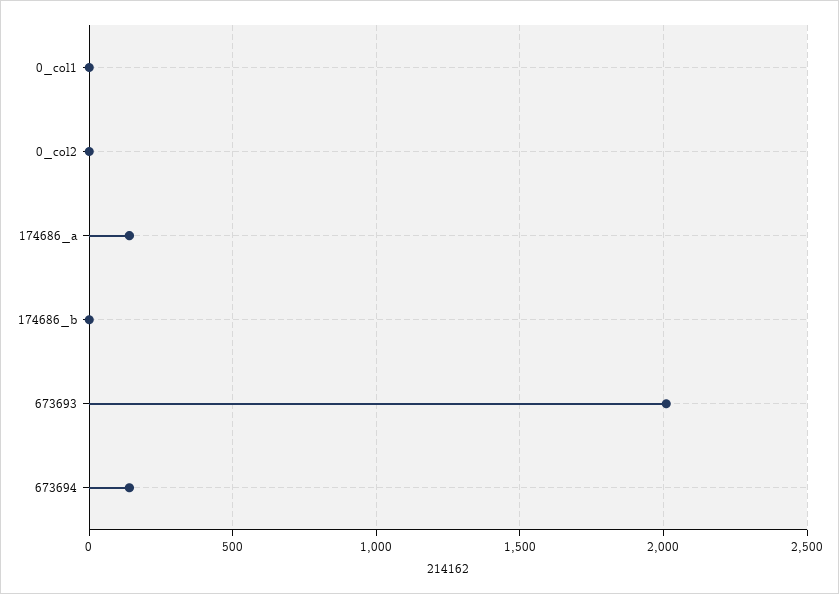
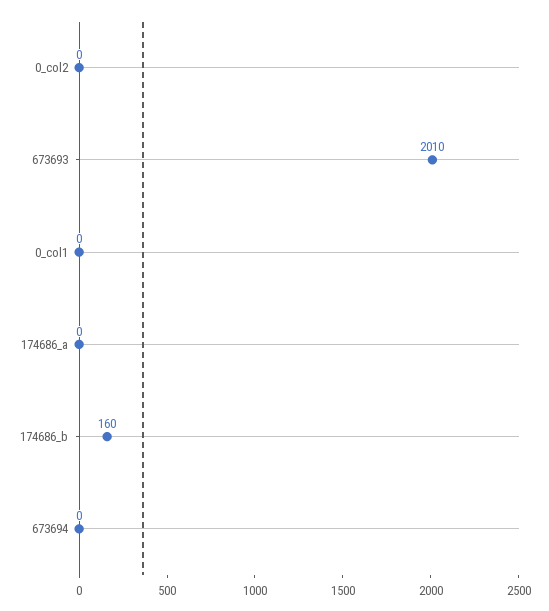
174686_a: 150 -> 0
174686_b: 0 -> 160
673694: 150 -> 0

